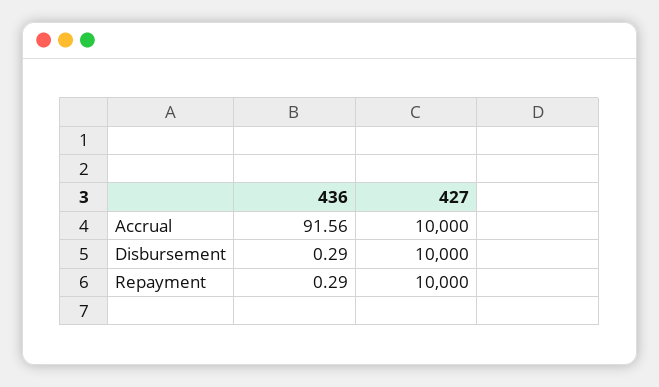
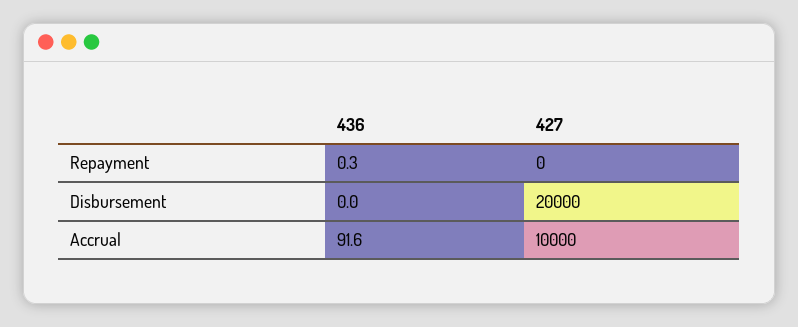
436, Disbursement: 0.29 -> 0
427, Disbursement: 10000 -> 20000
427, Repayment: 10000 -> 0

